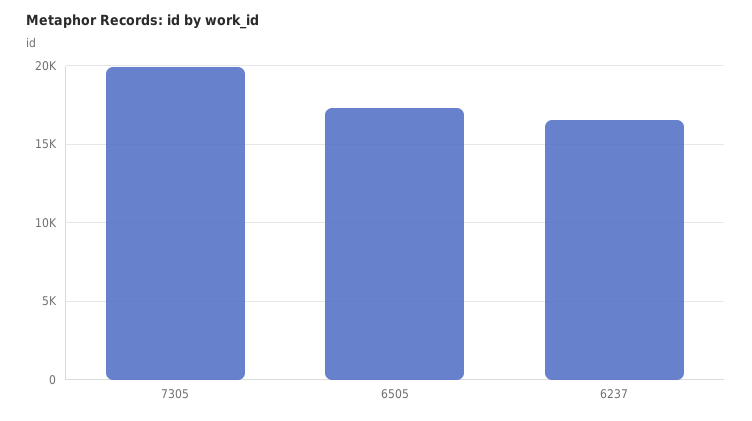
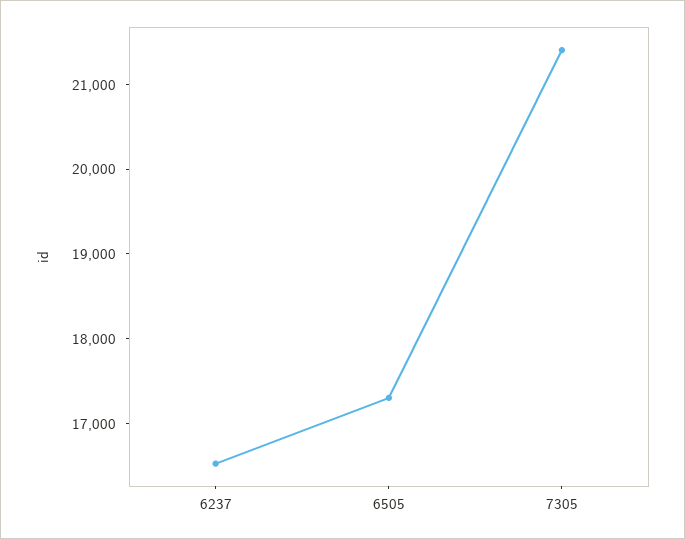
7305: 20000 -> 21400

